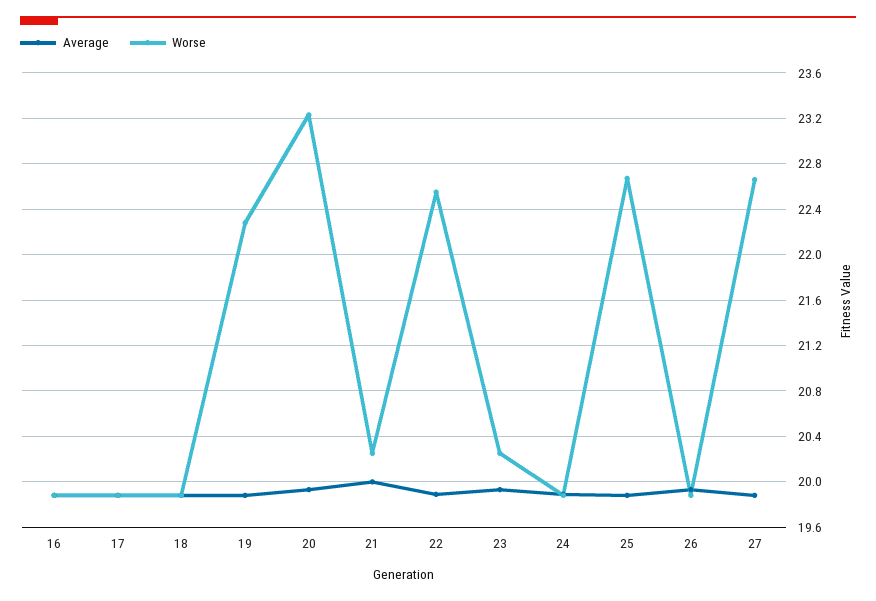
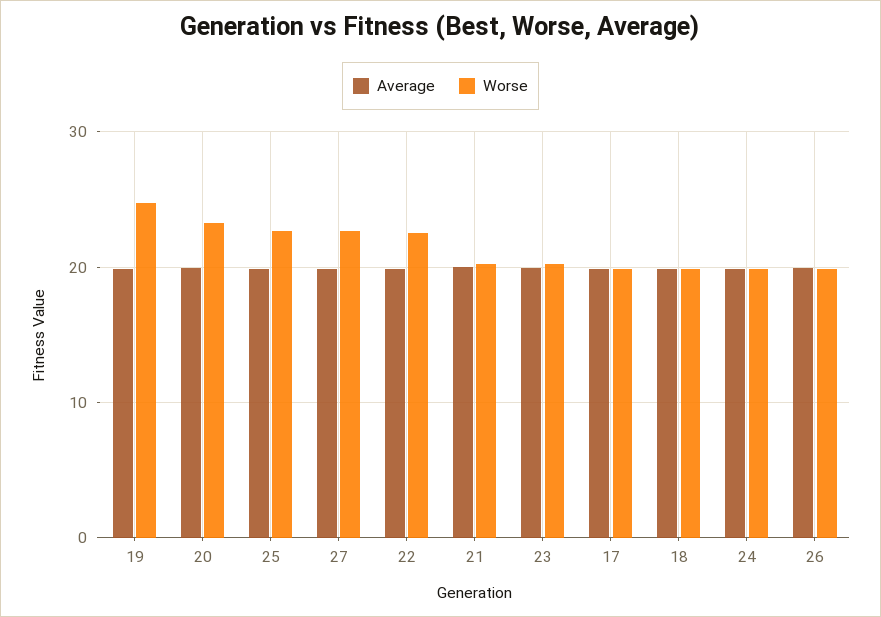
Average, 16: 19.9 -> none
Worse, 16: 19.9 -> none
Worse, 19: 22.3 -> 25

